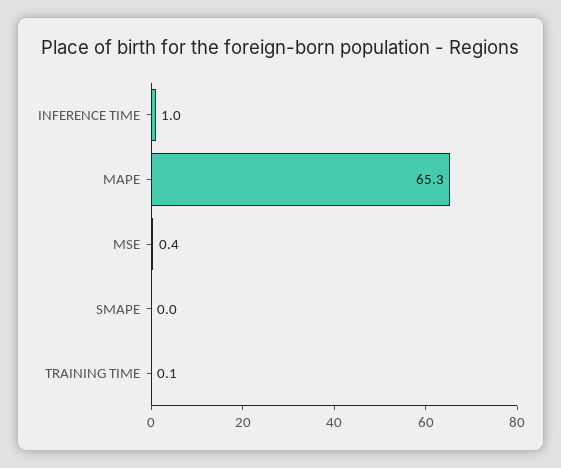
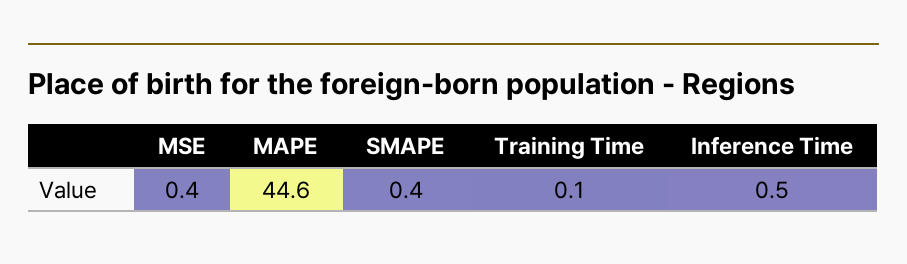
INFERENCE TIME: 1 -> 0.5
MAPE: 65.3 -> 44.6
SMAPE: 0 -> 0.4

